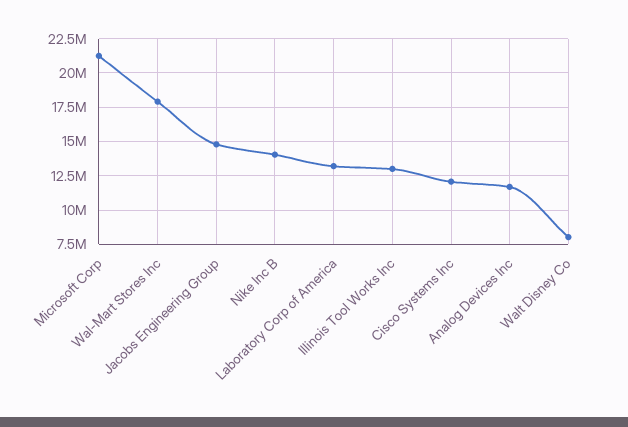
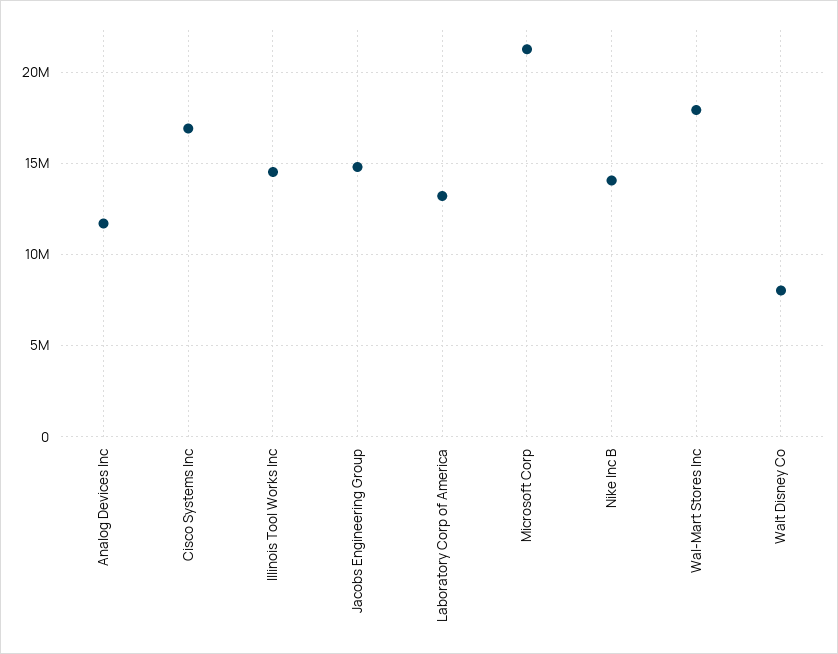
Illinois Tool Works Inc: 13000000 -> 14500000
Cisco Systems Inc: 12000000 -> 17000000

